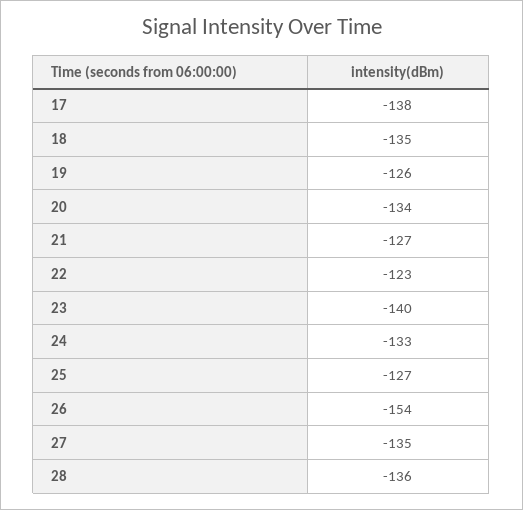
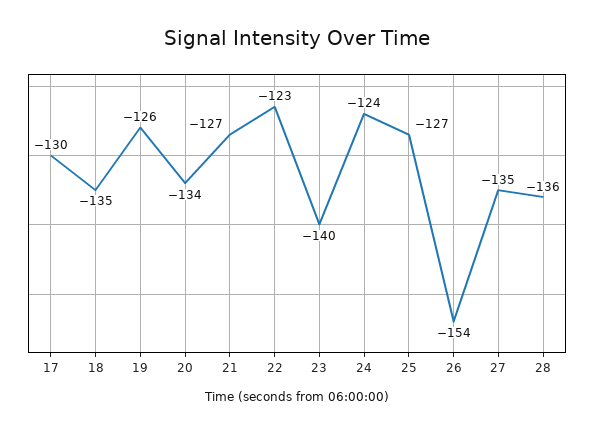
17: -138 -> -130
24: -133 -> -124

